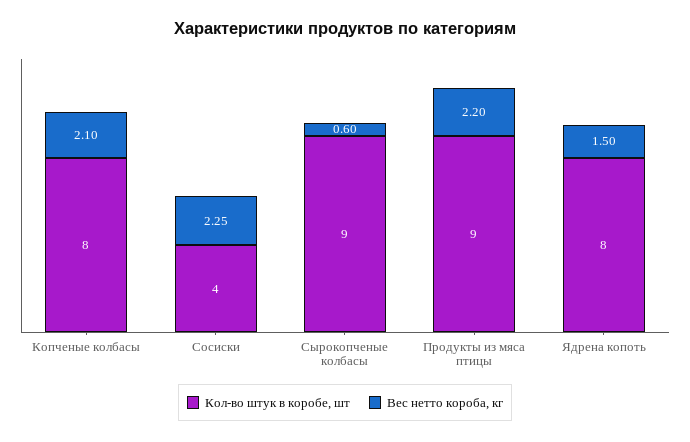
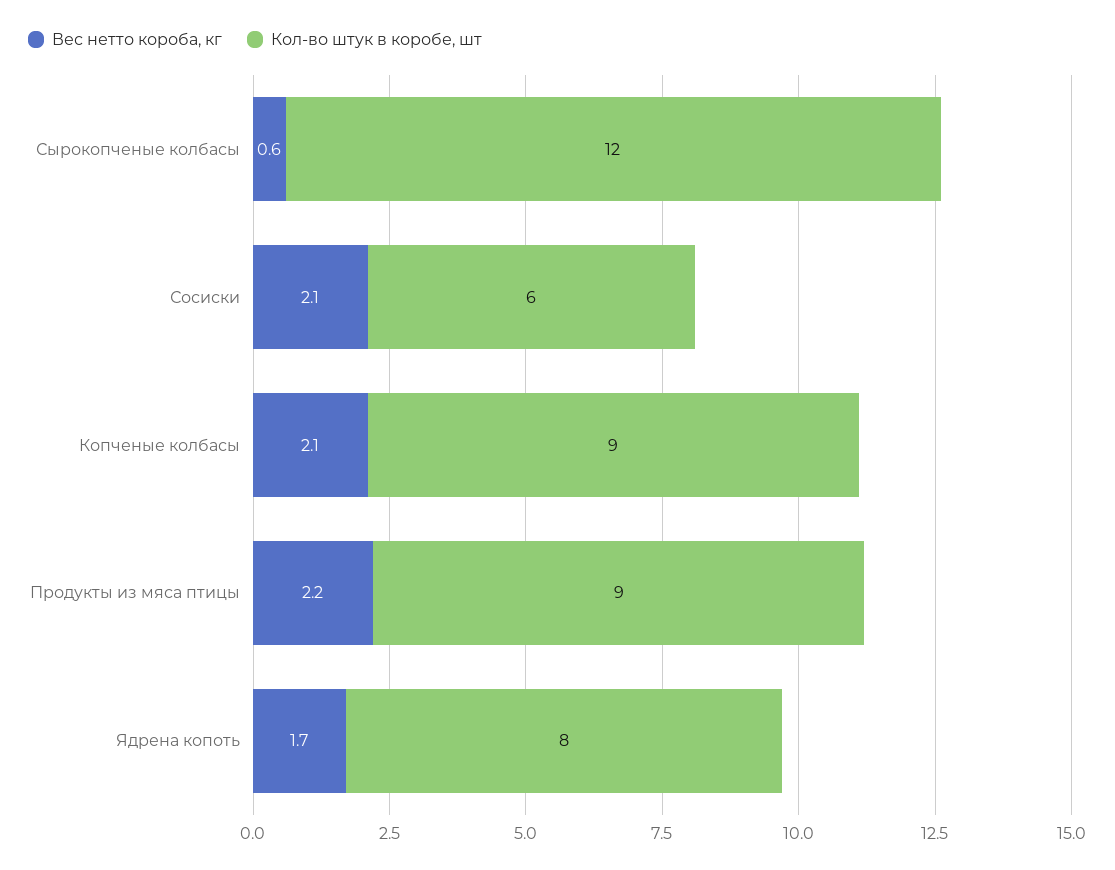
Кол-во штук в коробе, шт, Копченые колбасы: 8 -> 9
Кол-во штук в коробе, шт, Сосиски: 4 -> 6
Вес нетто короба, кг, Сосиски: 2.25 -> 2.1
Кол-во штук в коробе, шт, Сырокопченые колбасы: 9 -> 12
Вес нетто короба, кг, Ядрена копоть: 1.5 -> 1.7

